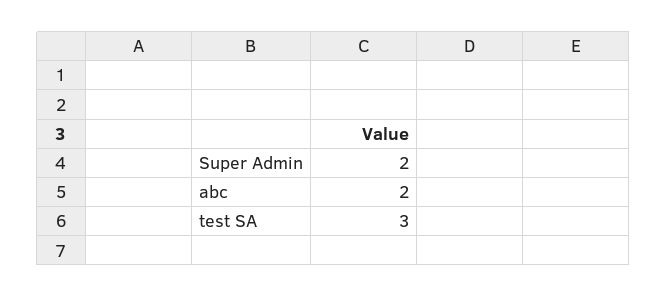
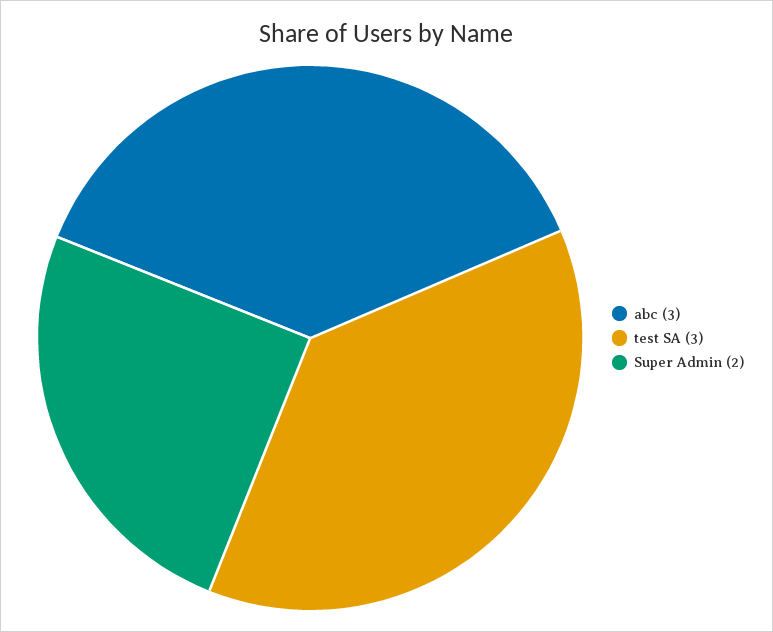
abc: 2 -> 3

